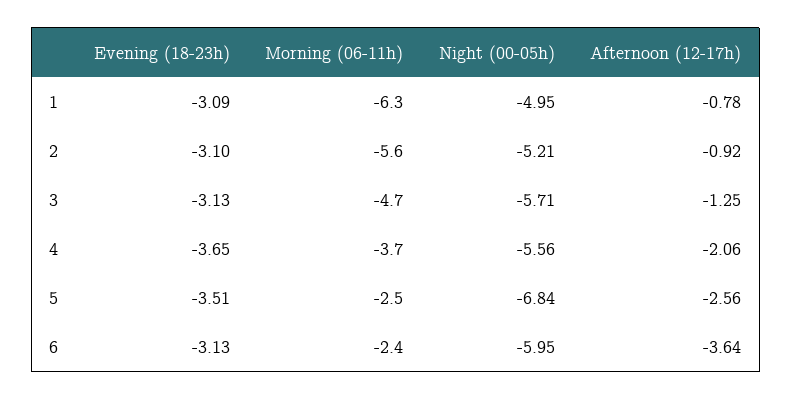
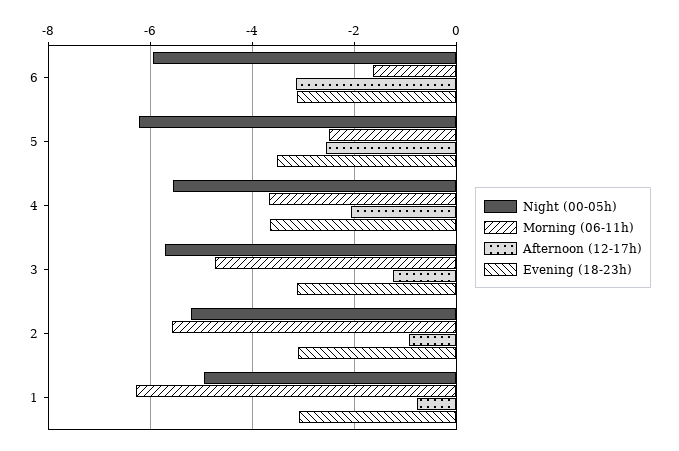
Night (00-05h), 5: -6.84 -> -6.2
Morning (06-11h), 6: -2.4 -> -1.6
Afternoon (12-17h), 6: -3.64 -> -3.2

